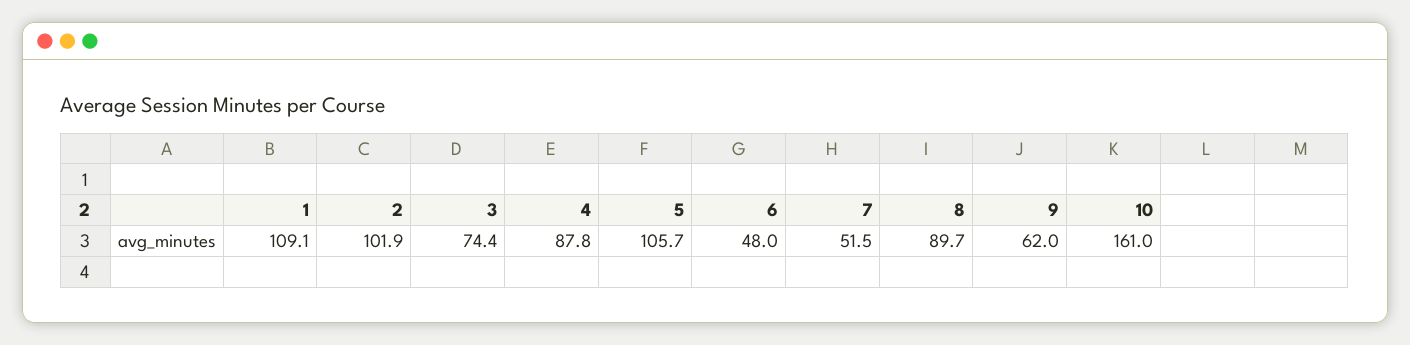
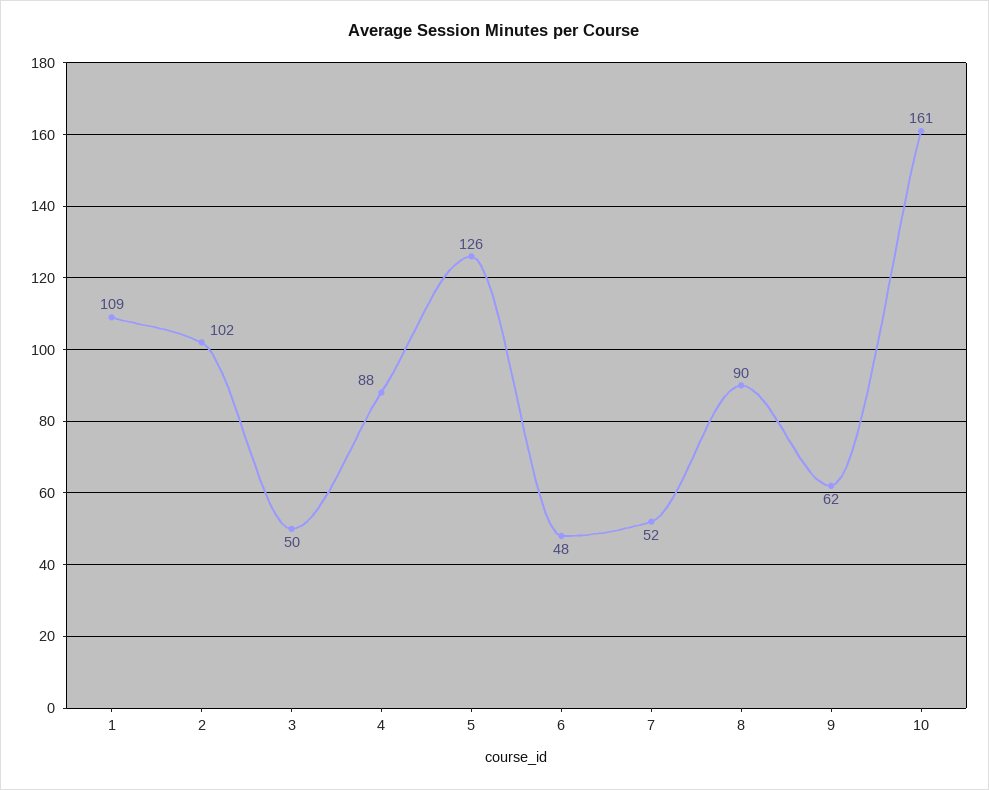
3: 74.4 -> 50
5: 105.7 -> 126

